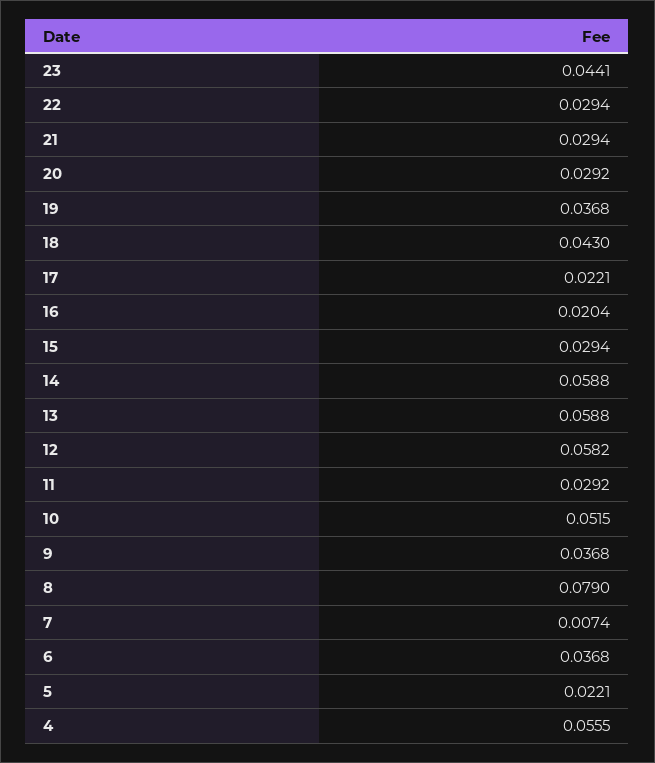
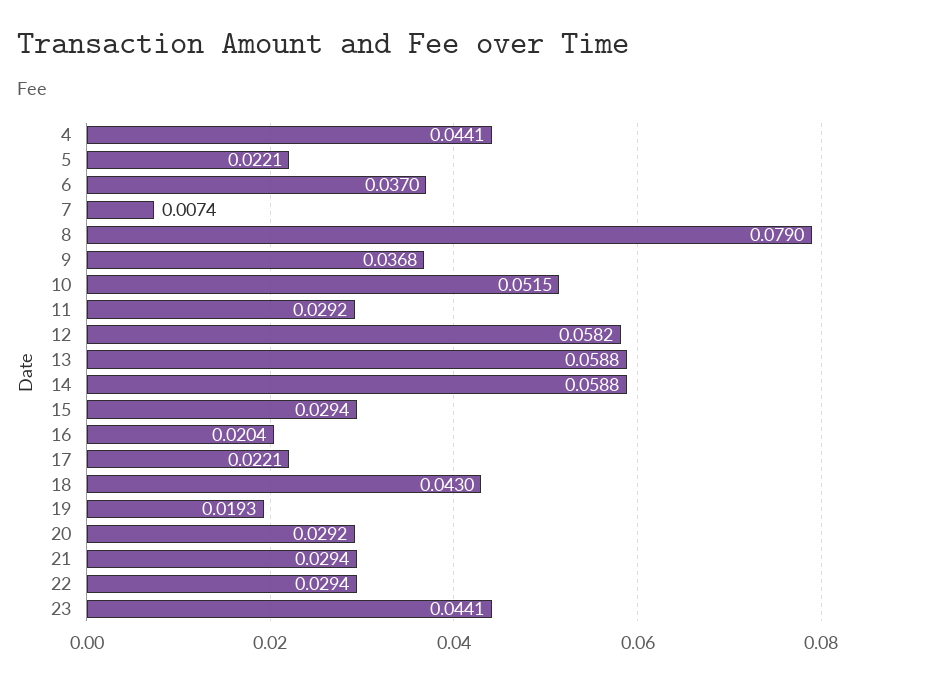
19: 0.0368 -> 0.0193
6: 0.0368 -> 0.037
4: 0.0555 -> 0.0441

